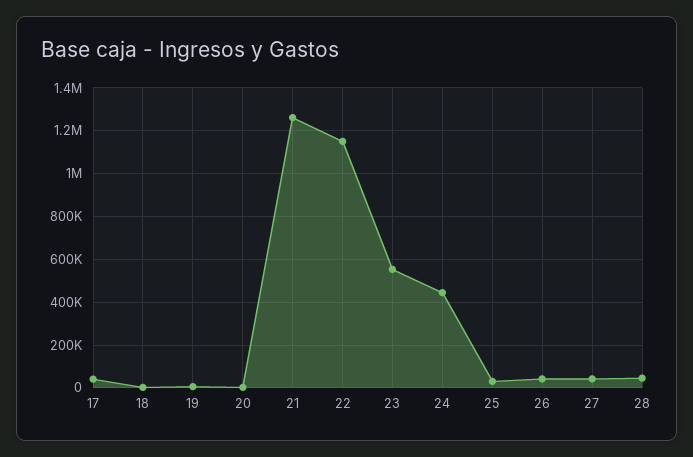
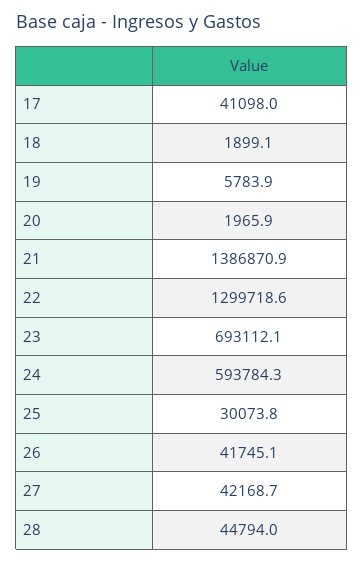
21: 1250000 -> 1386870.9
22: 1150000 -> 1299718.6
23: 550000 -> 693112.1
24: 450000 -> 593784.3

